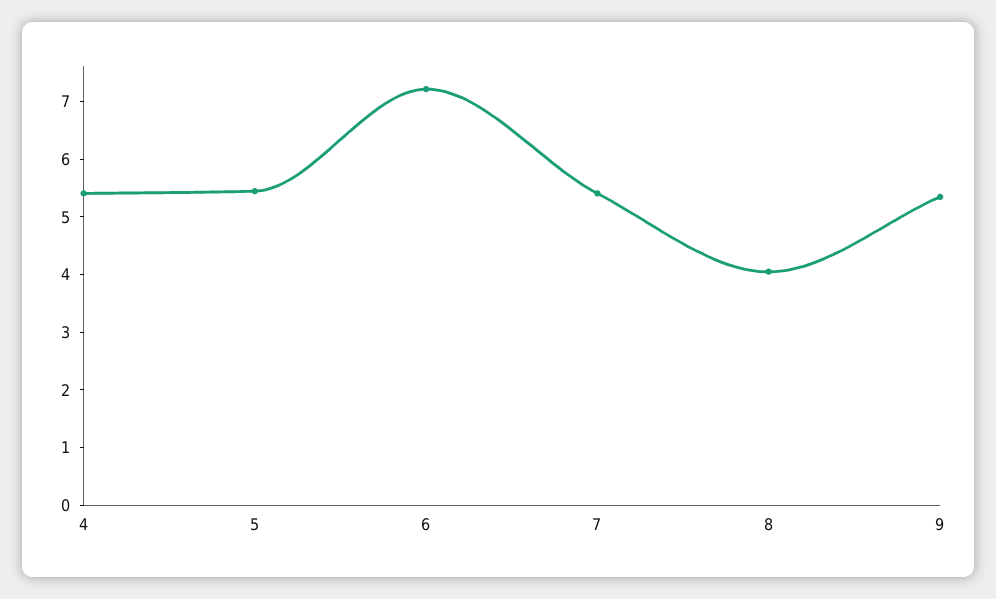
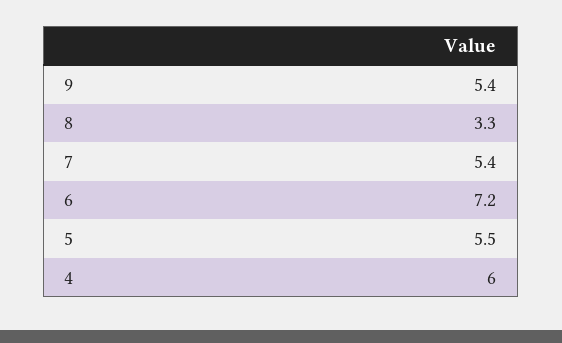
4: 5.4 -> 6
8: 4 -> 3.3

